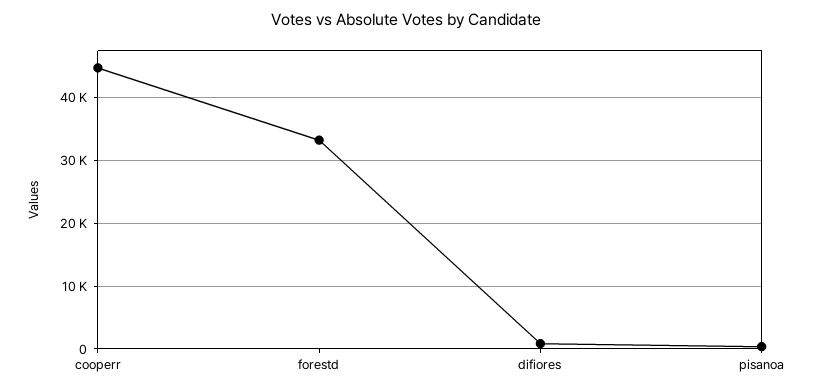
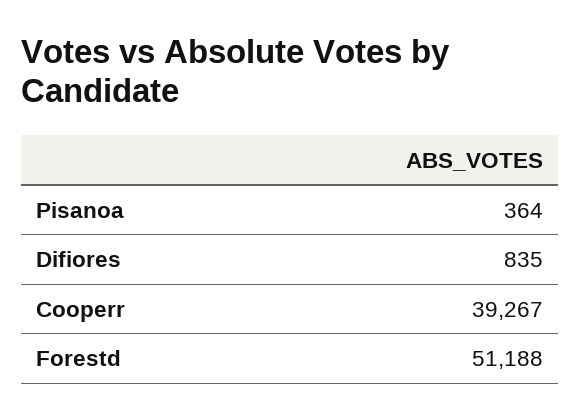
cooperr: 45000 -> 39267
forestd: 33000 -> 51188

